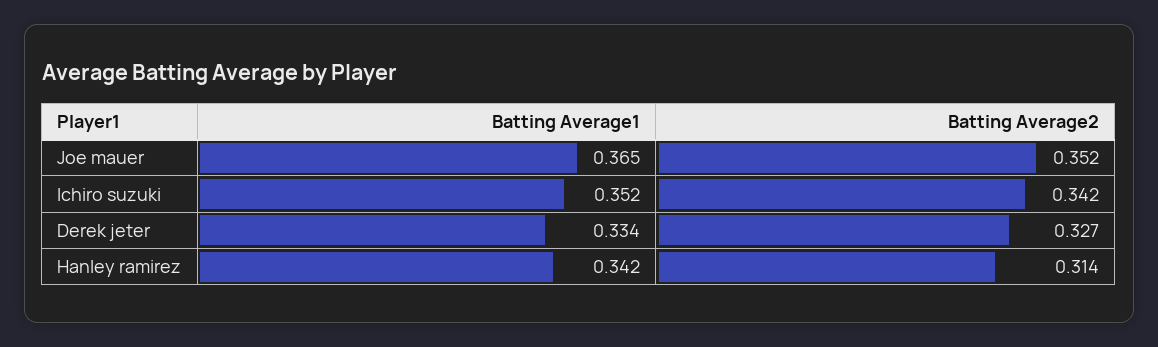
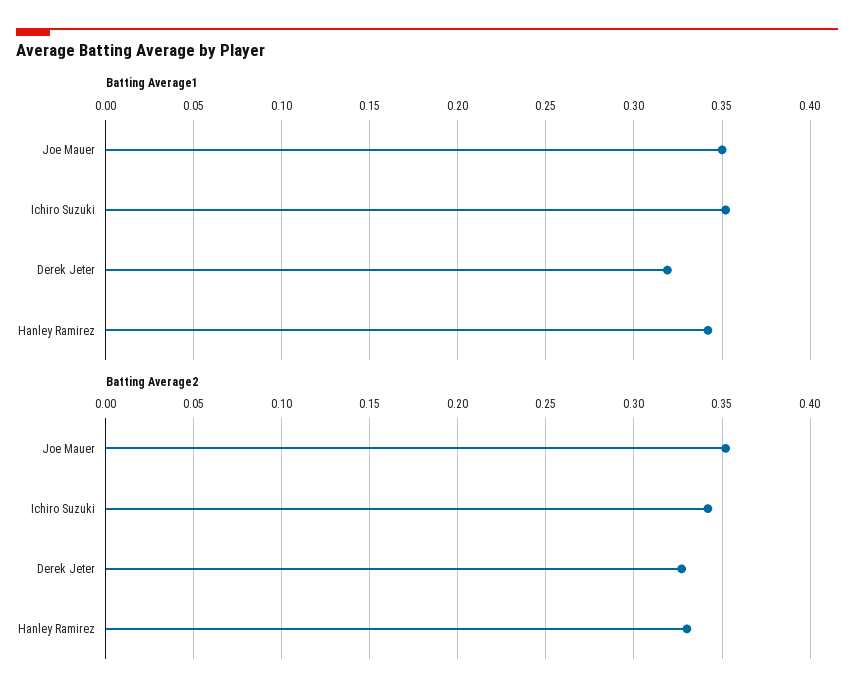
Batting Average1, Joe mauer: 0.365 -> 0.35
Batting Average1, Derek jeter: 0.334 -> 0.32
Batting Average2, Hanley ramirez: 0.314 -> 0.33

